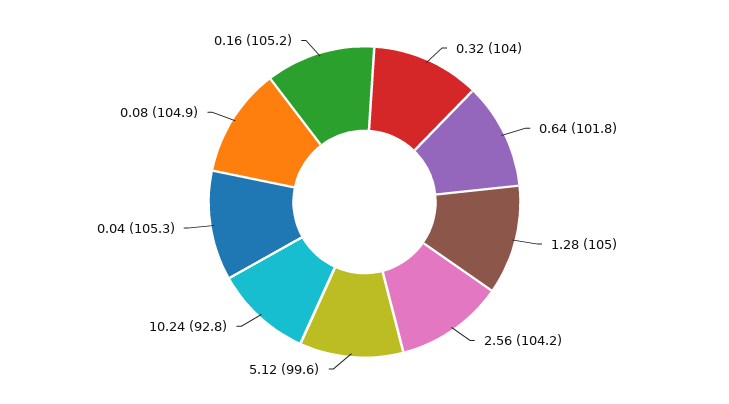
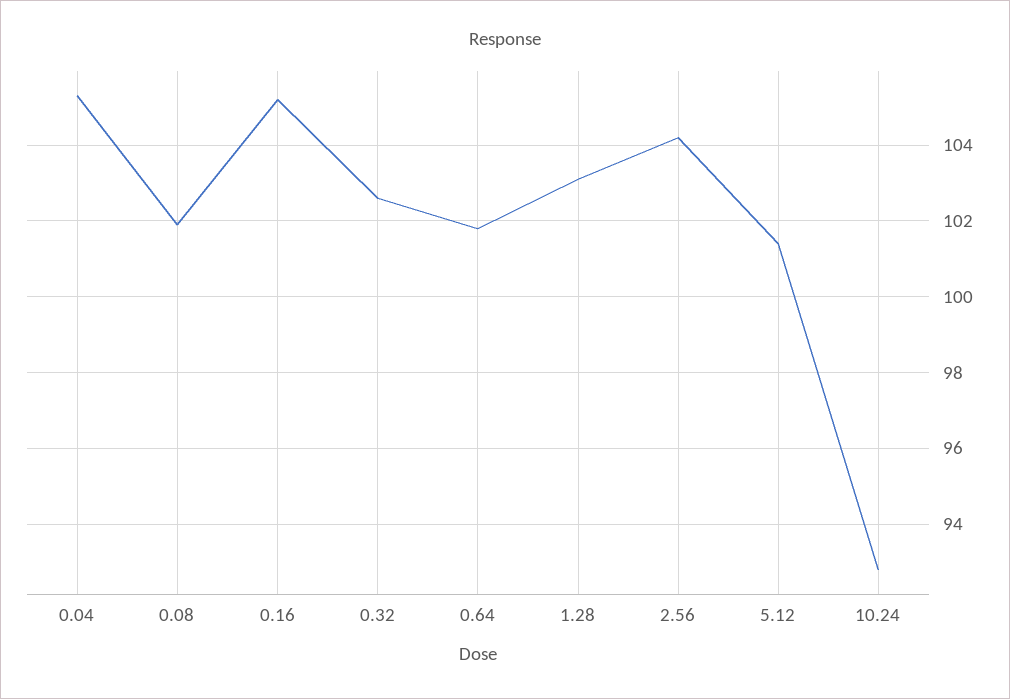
0.32: 104 -> 102.5
1.28: 105 -> 103
5.12: 99.6 -> 101.5
0.08: 104.9 -> 102

